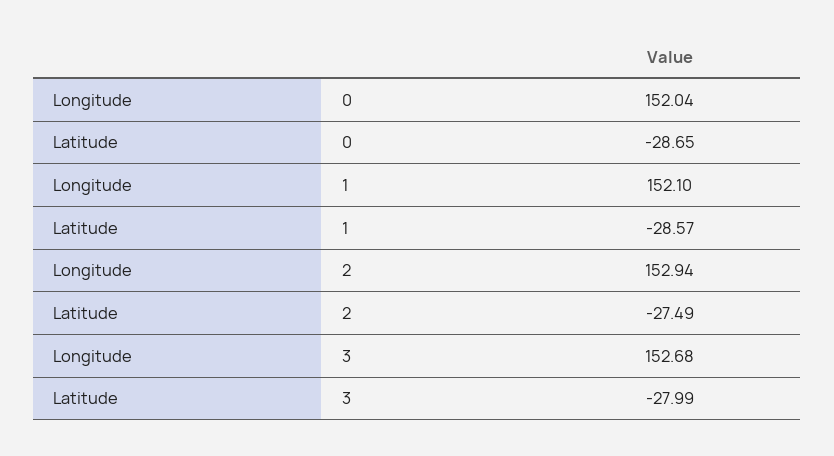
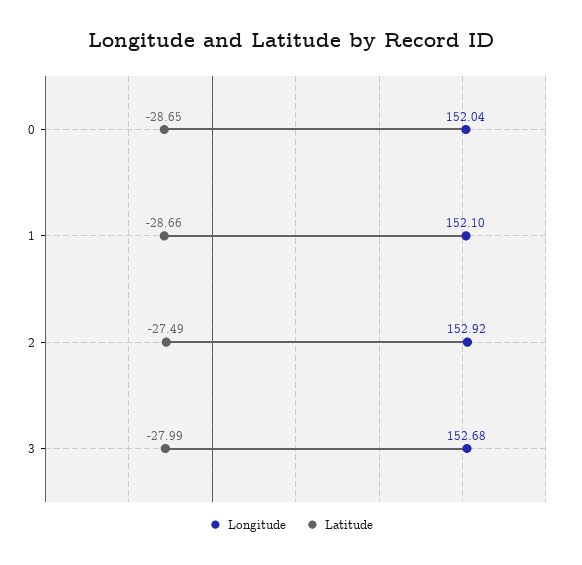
Latitude, 1: -28.57 -> -28.66
Longitude, 2: 152.94 -> 152.92

